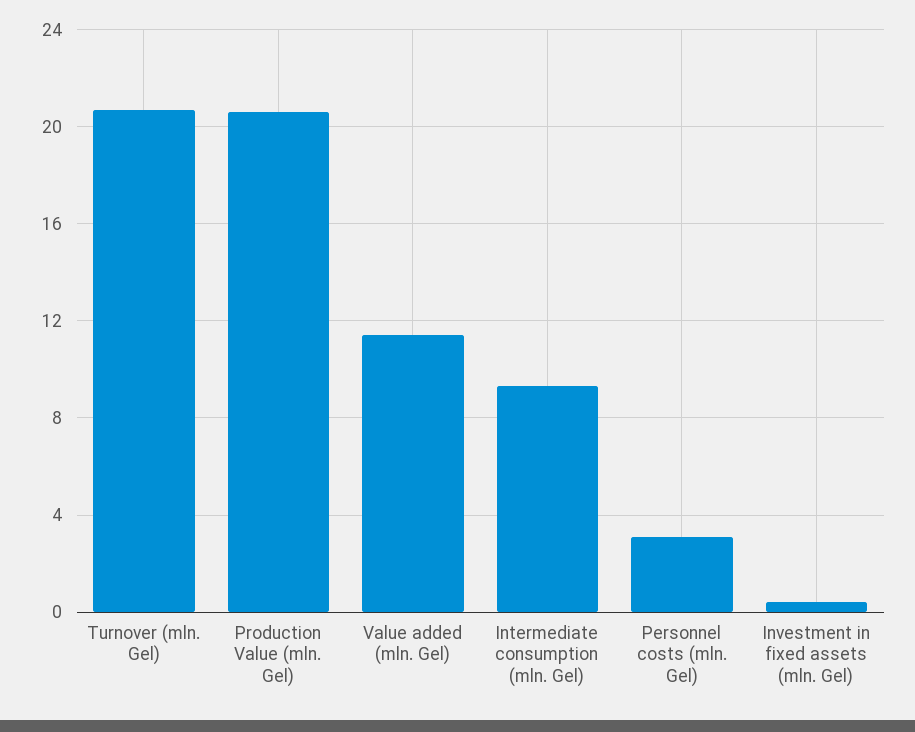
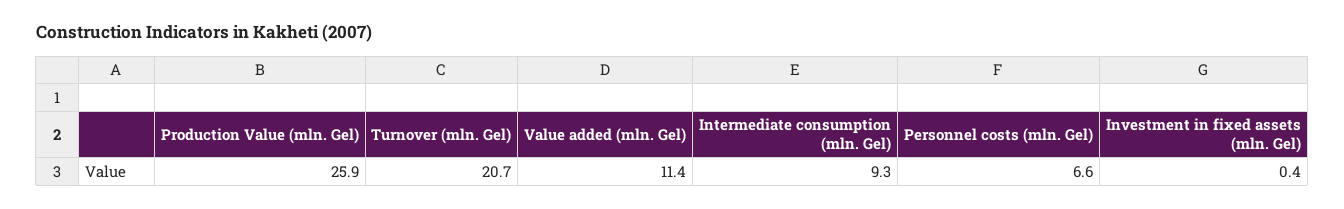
Production Value (mln. Gel): 20.5 -> 25.9
Personnel costs (mln. Gel): 3 -> 6.6

